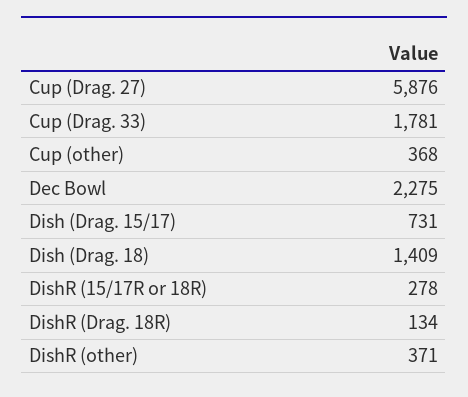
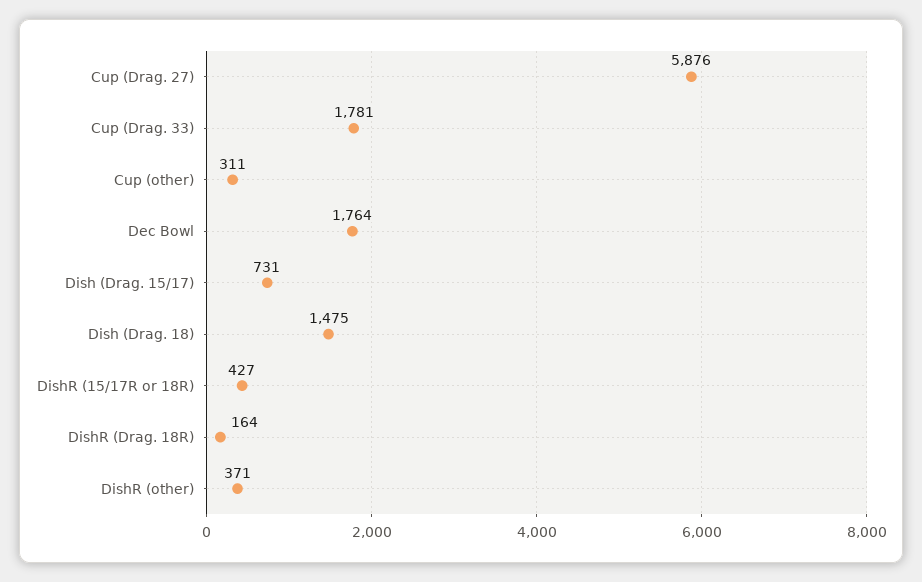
Cup (other): 368 -> 311
Dec Bowl: 2275 -> 1764
Dish (Drag. 18): 1409 -> 1475
DishR (15/17R or 18R): 278 -> 427
DishR (Drag. 18R): 134 -> 164

